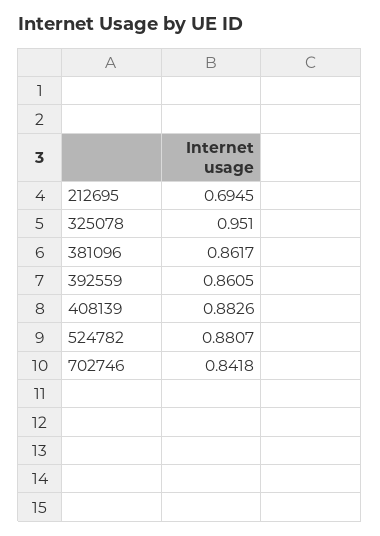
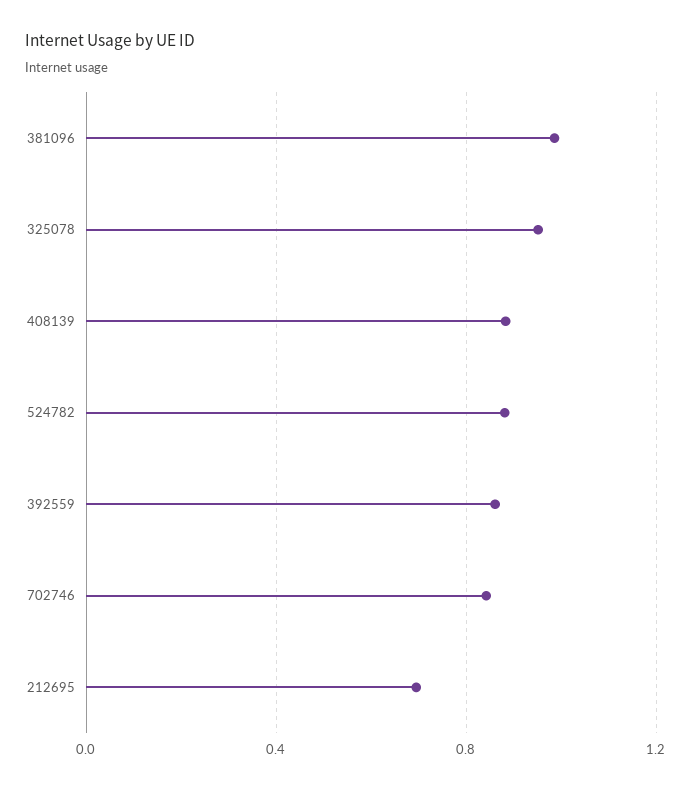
381096: 0.8617 -> 1

